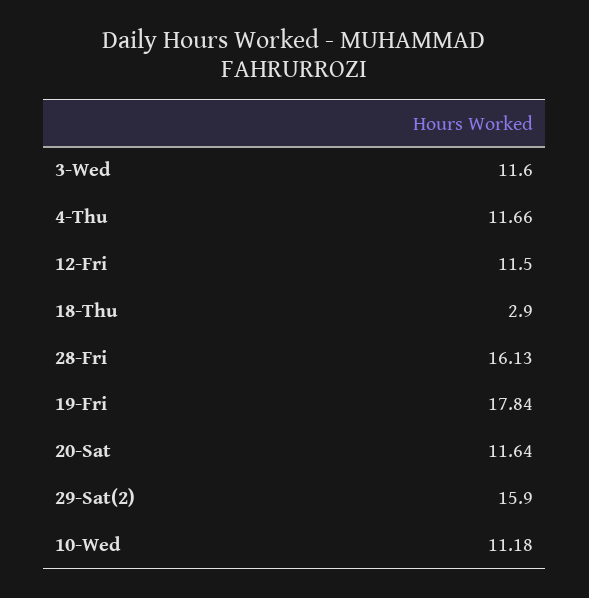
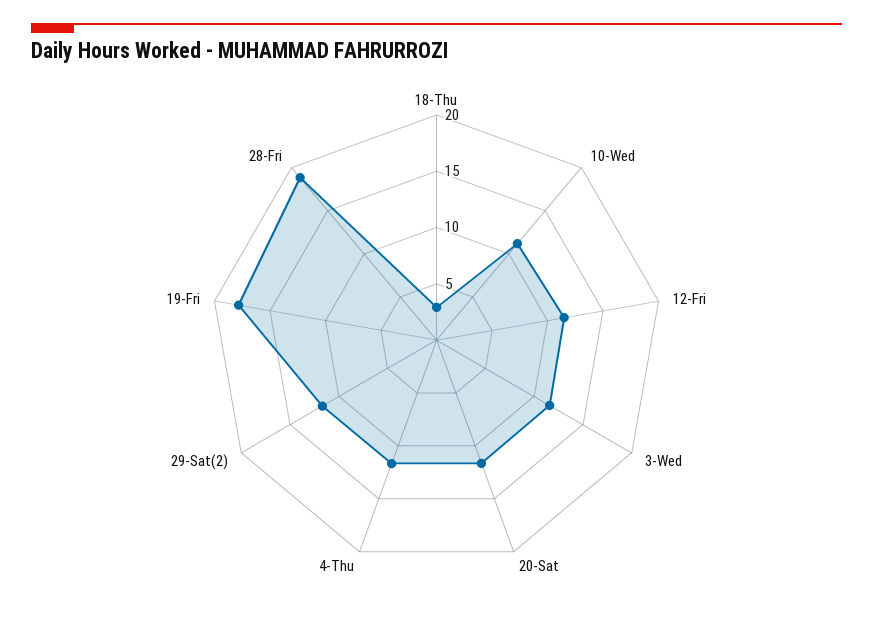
28-Fri: 16.13 -> 19
29-Sat(2): 15.9 -> 12

